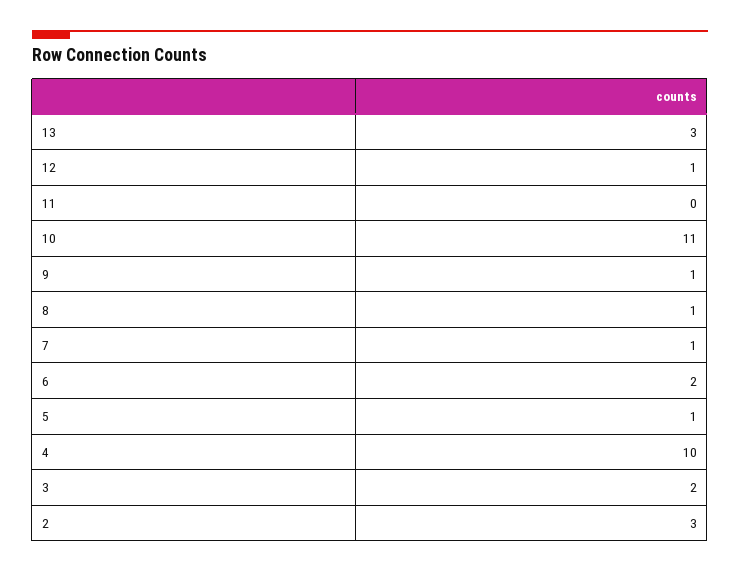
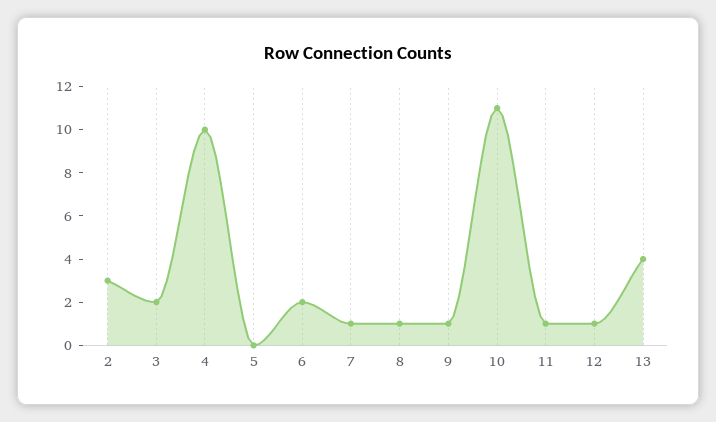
13: 3 -> 4
11: 0 -> 1
5: 1 -> 0

